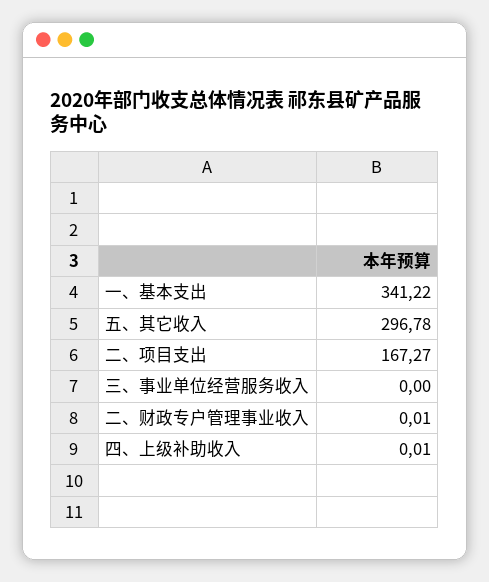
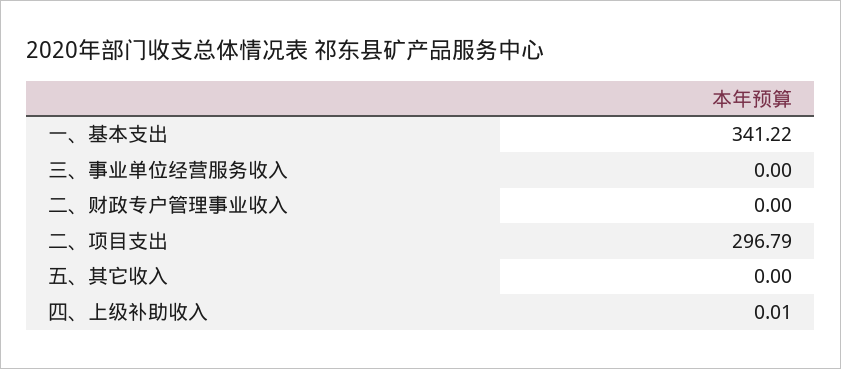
五、其它收入: 296.78 -> 0
二、项目支出: 167.27 -> 296.79
二、财政专户管理事业收入: 0.01 -> 0

